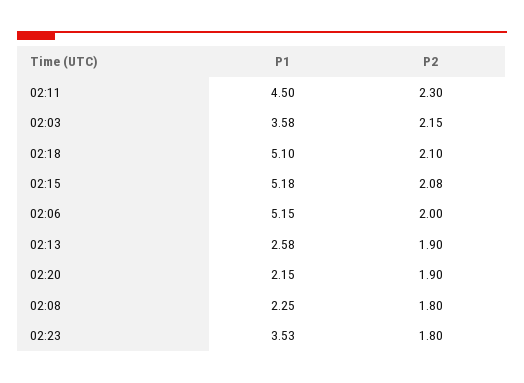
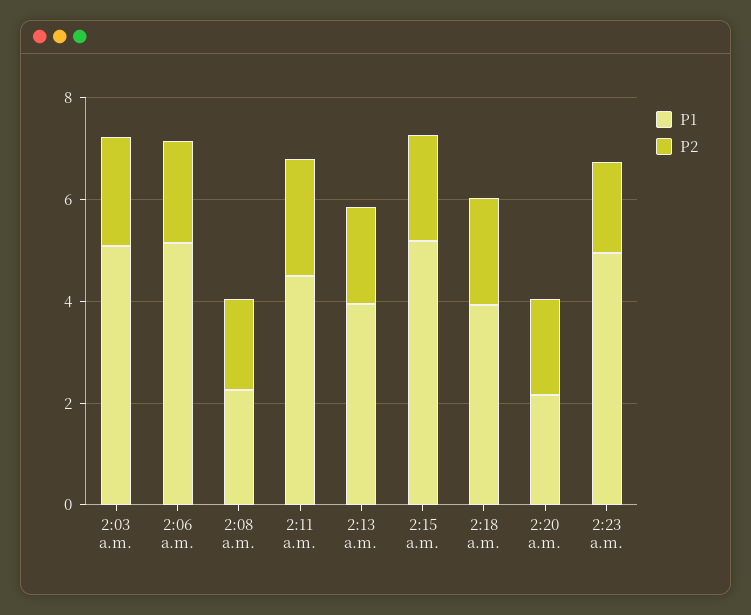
P1, 02:03: 3.58 -> 5
P1, 02:18: 5.1 -> 4
P1, 02:13: 2.58 -> 4
P1, 02:23: 3.53 -> 5

